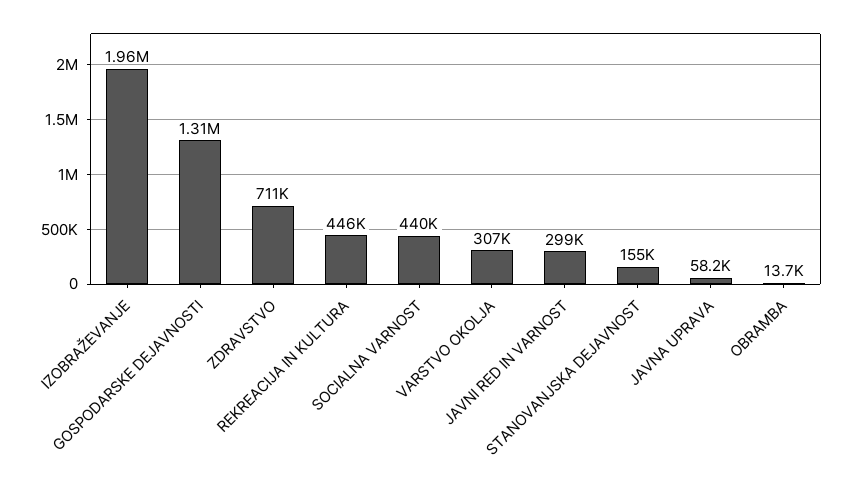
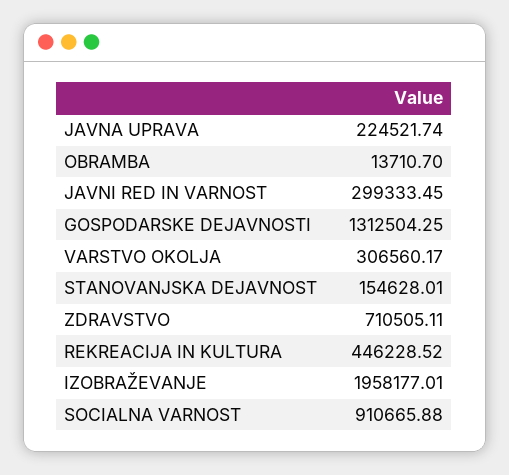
SOCIALNA VARNOST: 440000 -> 910665.88
JAVNA UPRAVA: 58200 -> 224521.74

